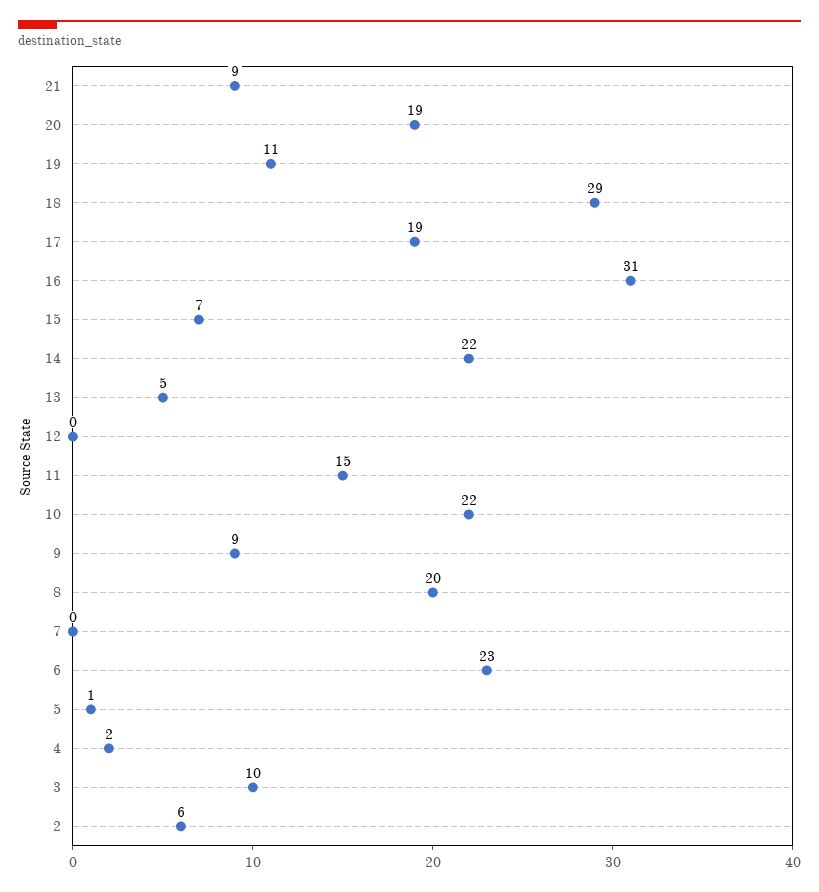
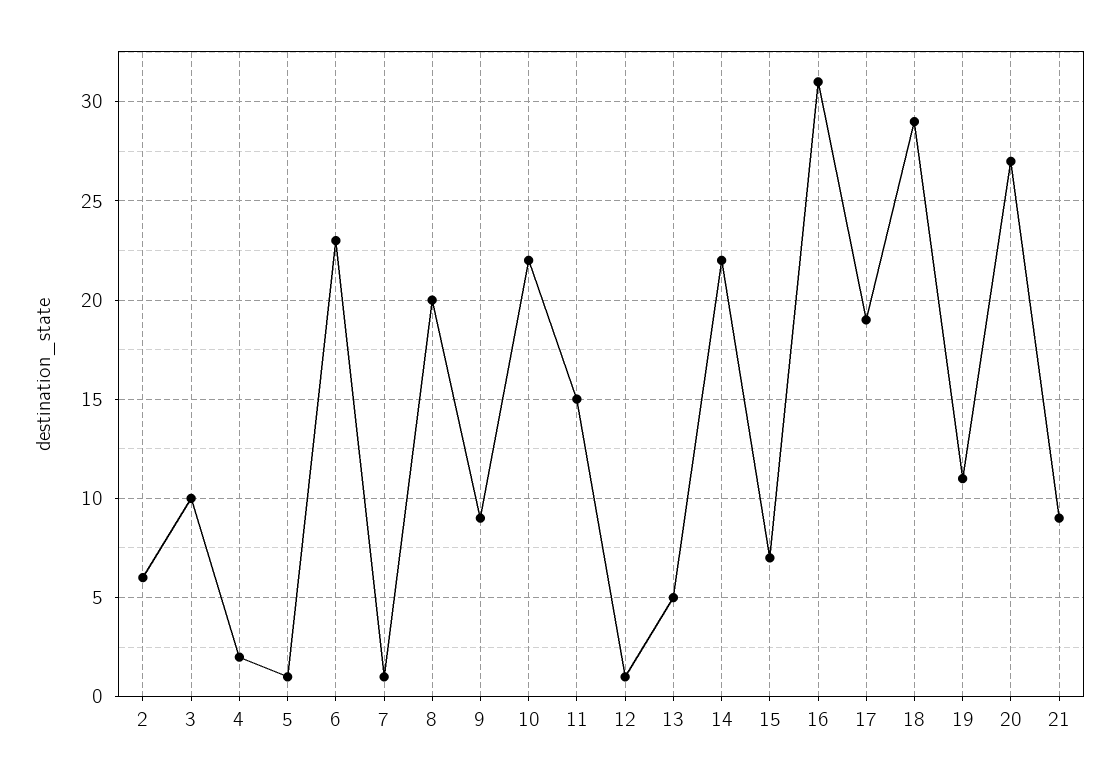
20: 19 -> 27
12: 0 -> 1
7: 0 -> 1

